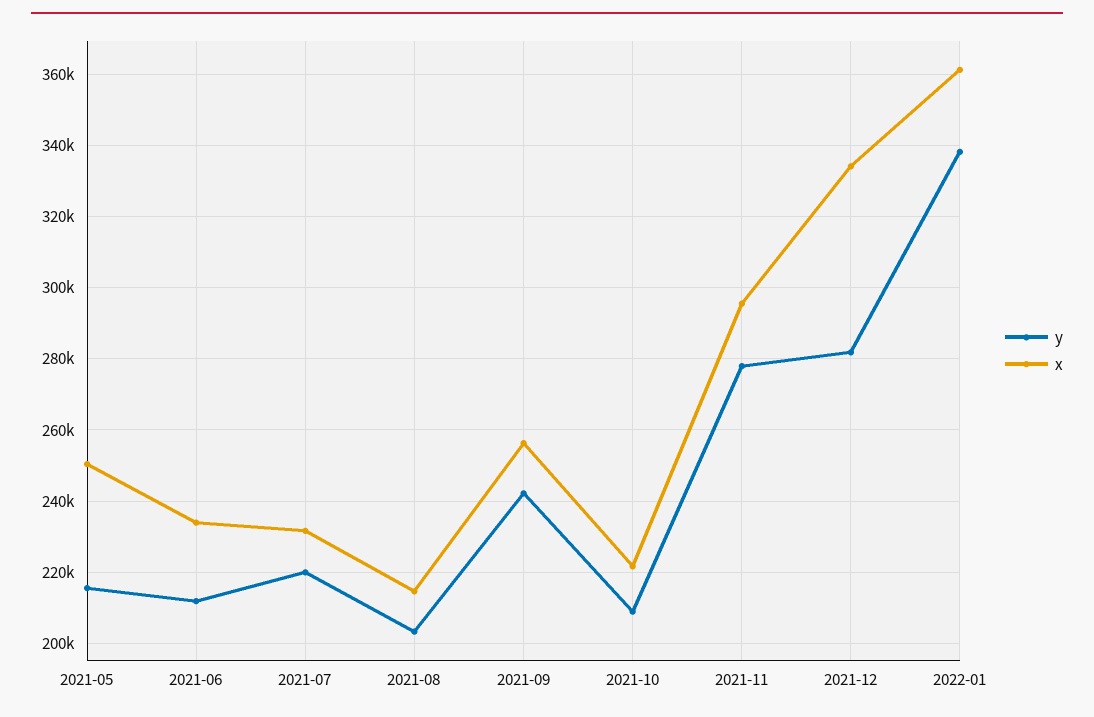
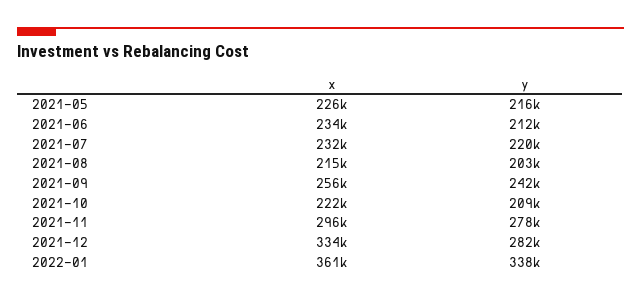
x, 2021-05: 250000 -> 226000

